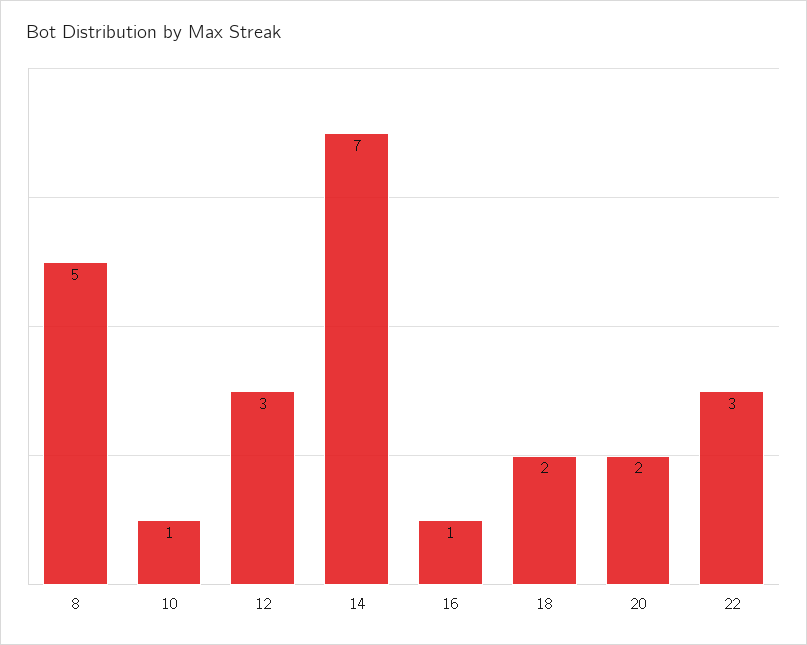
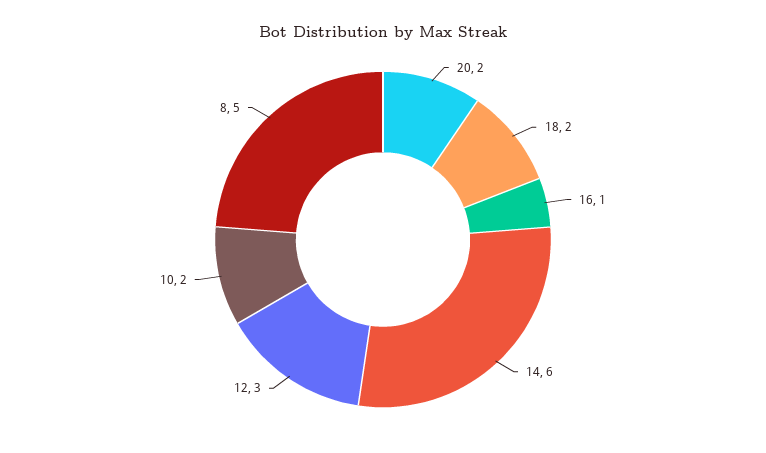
10: 1 -> 2
14: 7 -> 6
22: 3 -> none

